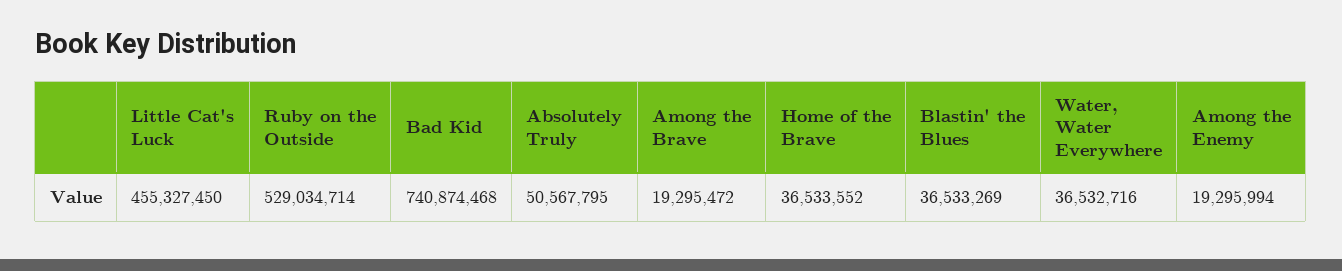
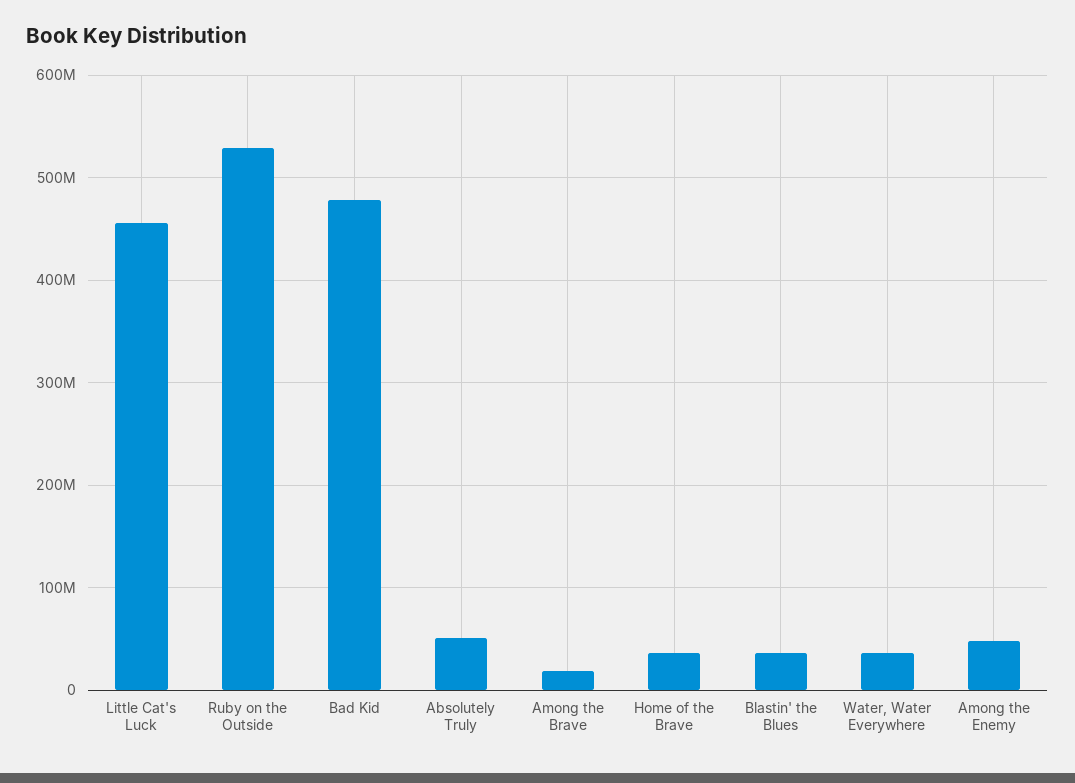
Bad Kid: 740874468 -> 480000000
Among the Enemy: 19295994 -> 50000000

